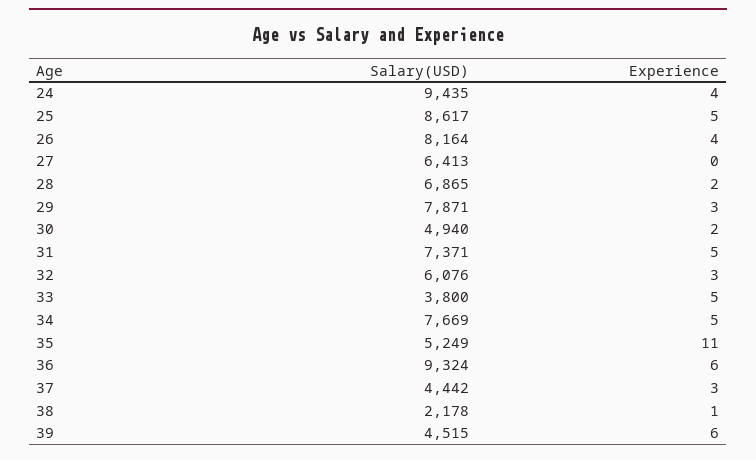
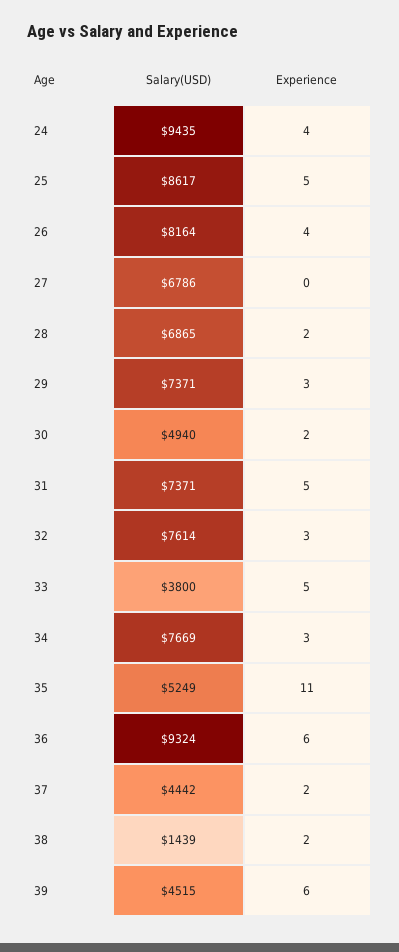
Salary(USD), 27: 6413 -> 6786
Salary(USD), 29: 7871 -> 7371
Salary(USD), 32: 6076 -> 7614
Experience, 34: 5 -> 3
Experience, 37: 3 -> 2
Salary(USD), 38: 2178 -> 1439
Experience, 38: 1 -> 2

